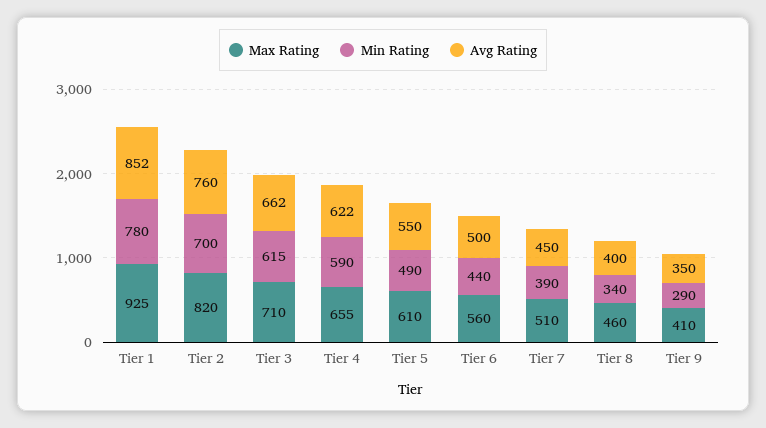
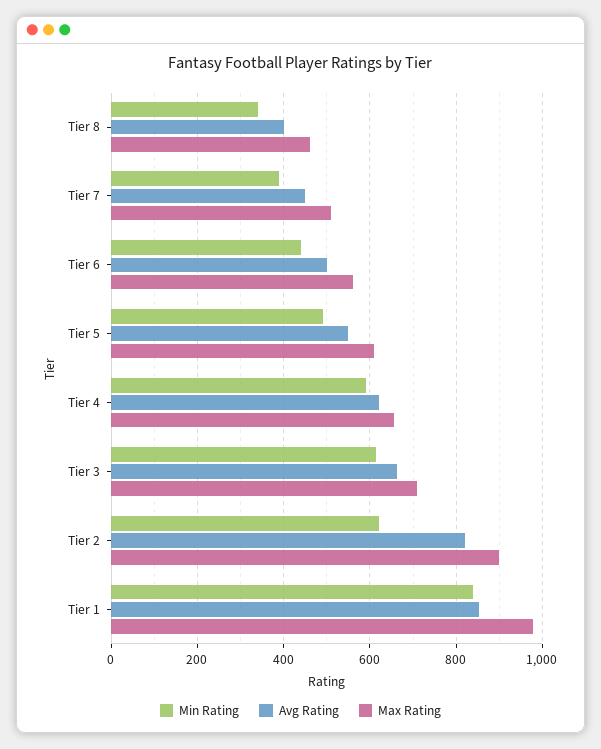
Max Rating, Tier 1: 925 -> 980
Min Rating, Tier 1: 780 -> 840
Max Rating, Tier 2: 820 -> 900
Min Rating, Tier 2: 700 -> 620
Avg Rating, Tier 2: 760 -> 820
Max Rating, Tier 9: 410 -> none
Min Rating, Tier 9: 290 -> none
Avg Rating, Tier 9: 350 -> none

